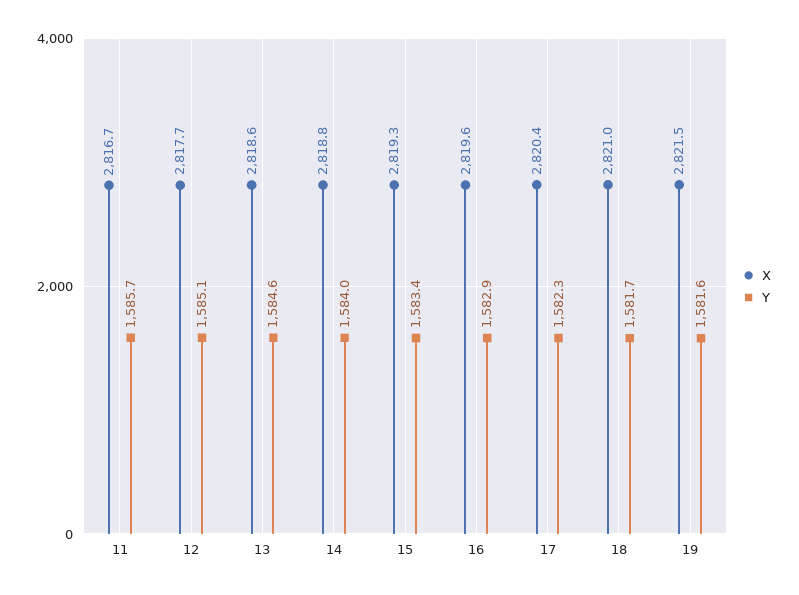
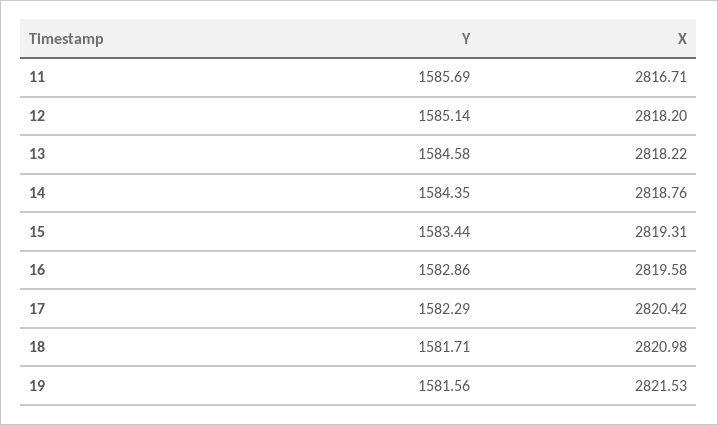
X, 12: 2817.7 -> 2818.2
X, 13: 2818.6 -> 2818.22
Y, 14: 1584 -> 1584.35

